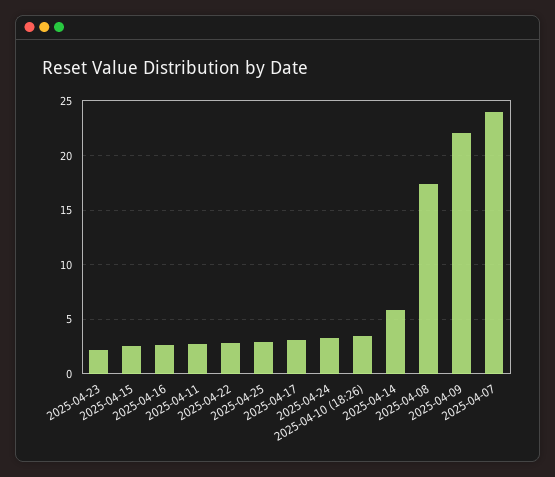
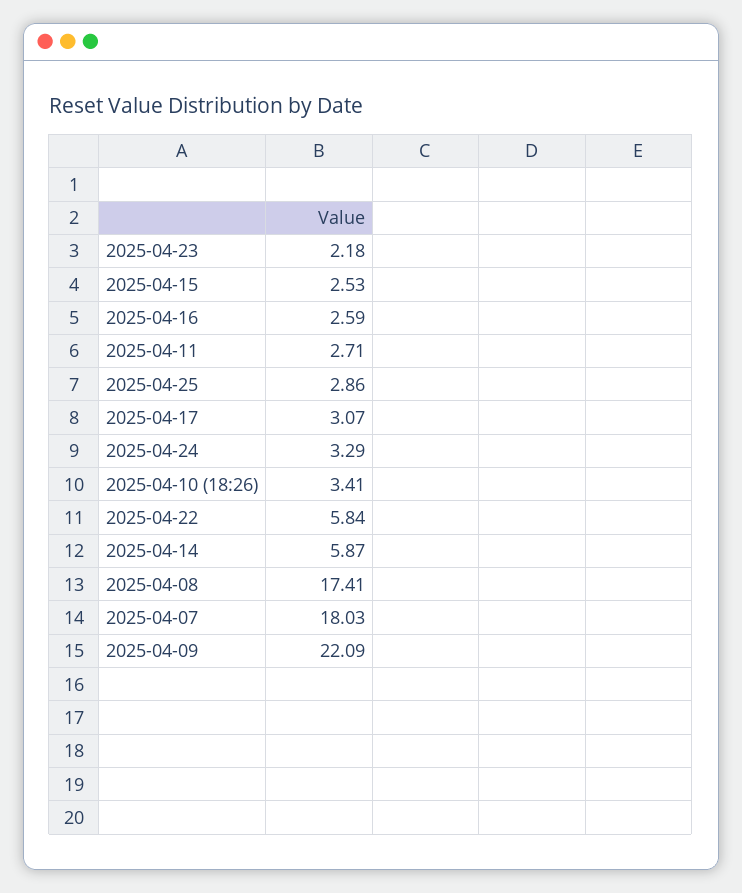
2025-04-22: 3 -> 5.84
2025-04-07: 24 -> 18.03

